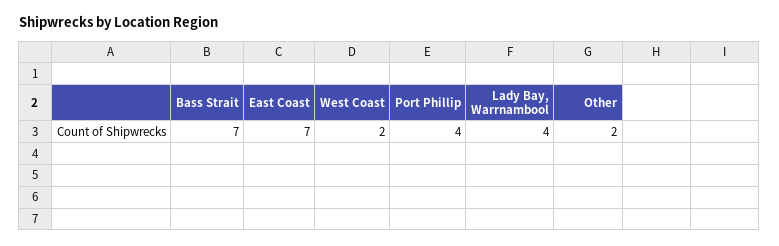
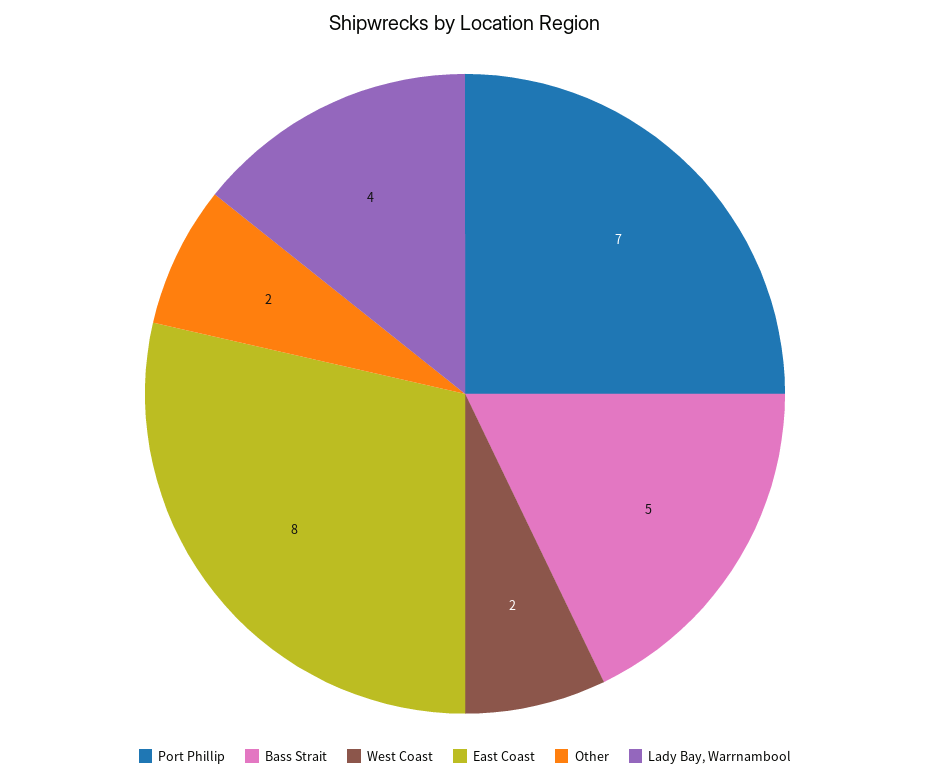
Bass Strait: 7 -> 5
East Coast: 7 -> 8
Port Phillip: 4 -> 7

